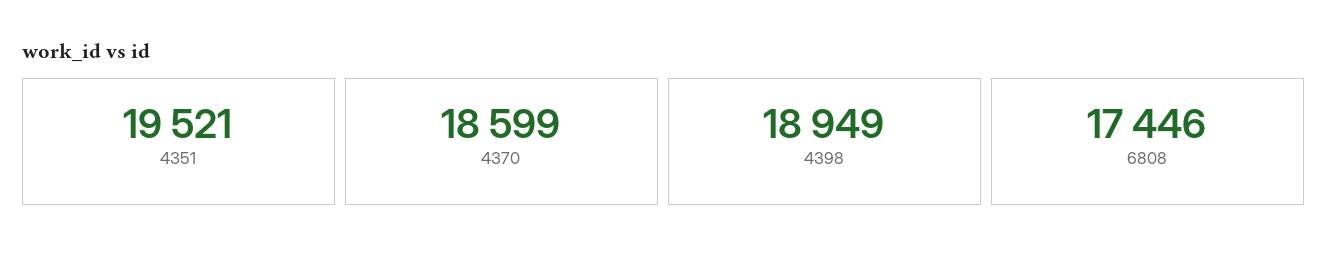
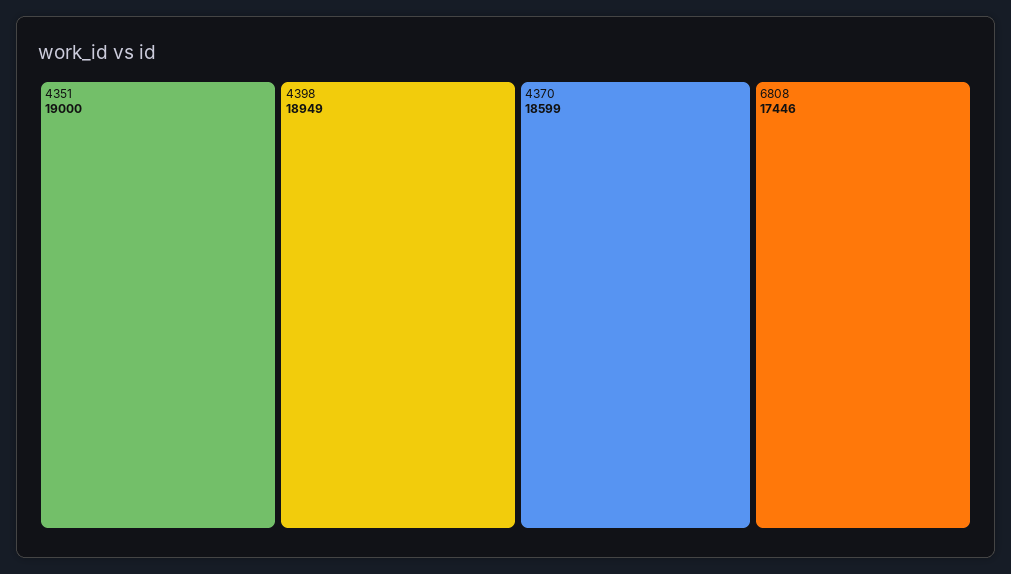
4351: 19521 -> 19000

